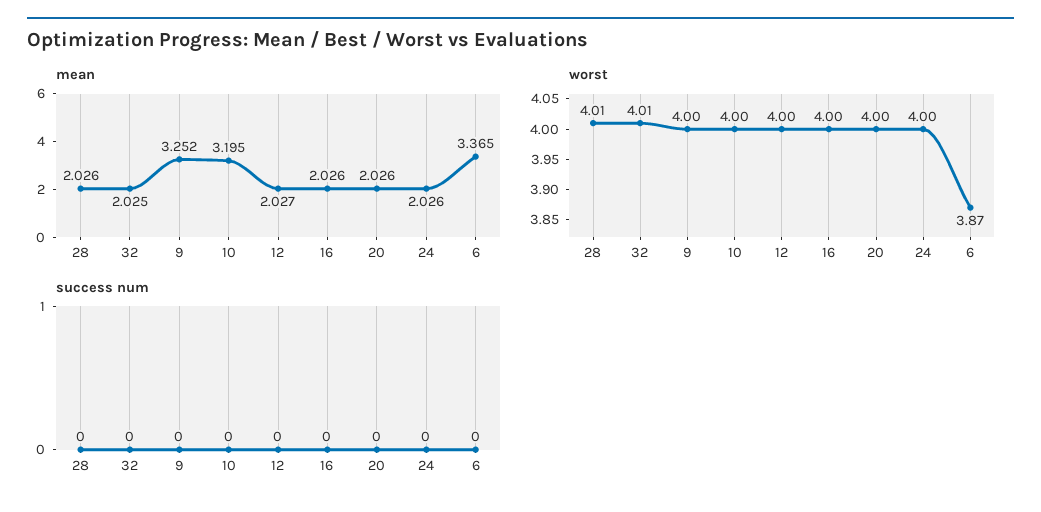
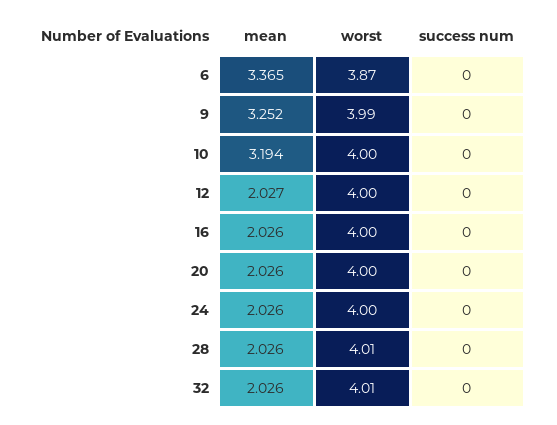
mean, 32: 2.025 -> 2.026
mean, 10: 3.195 -> 3.194
worst, 9: 4 -> 3.99

